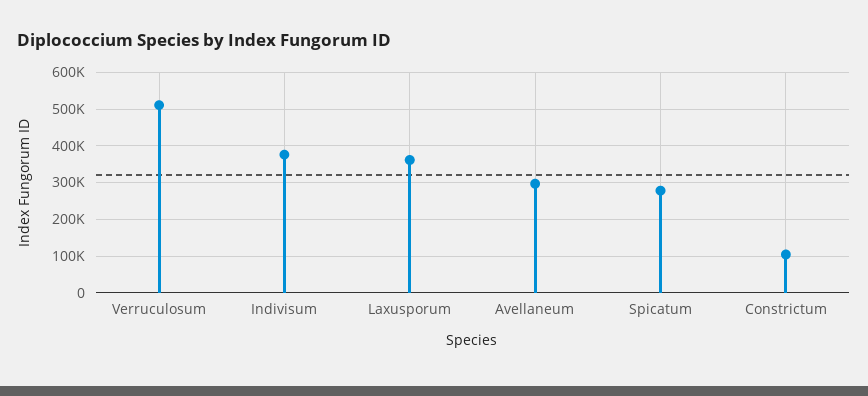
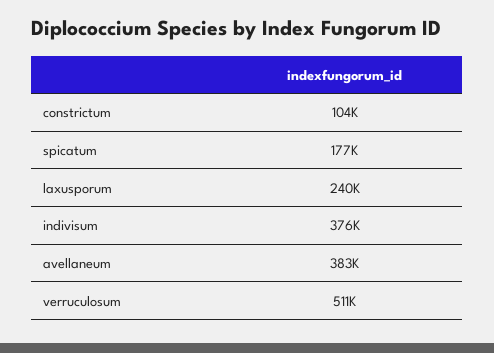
Laxusporum: 360000 -> 240000
Avellaneum: 300000 -> 383000
Spicatum: 280000 -> 177000

